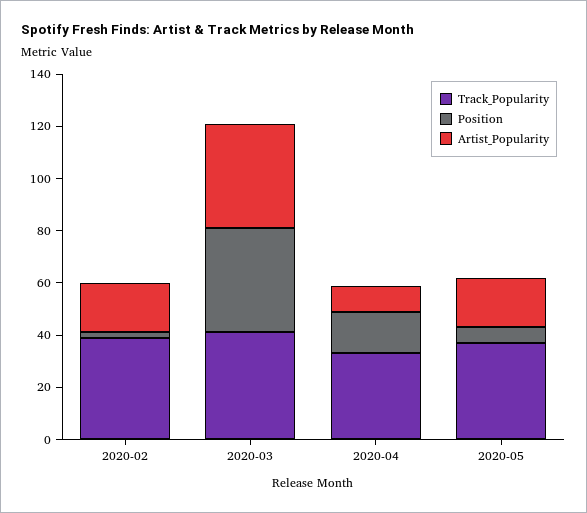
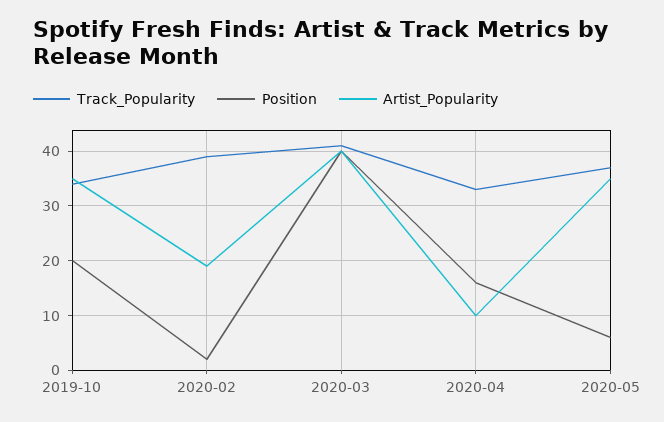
Artist_Popularity, 2020-05: 20 -> 35
Track_Popularity, 2019-10: none -> 35
Position, 2019-10: none -> 20
Artist_Popularity, 2019-10: none -> 35

